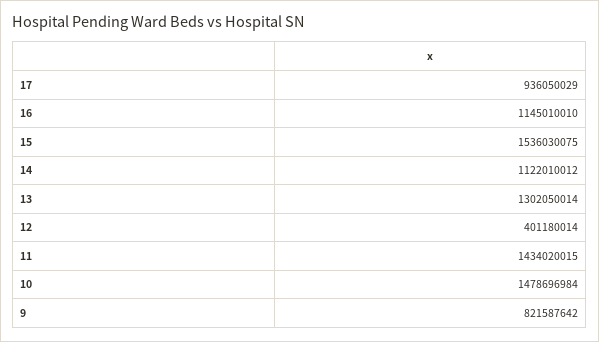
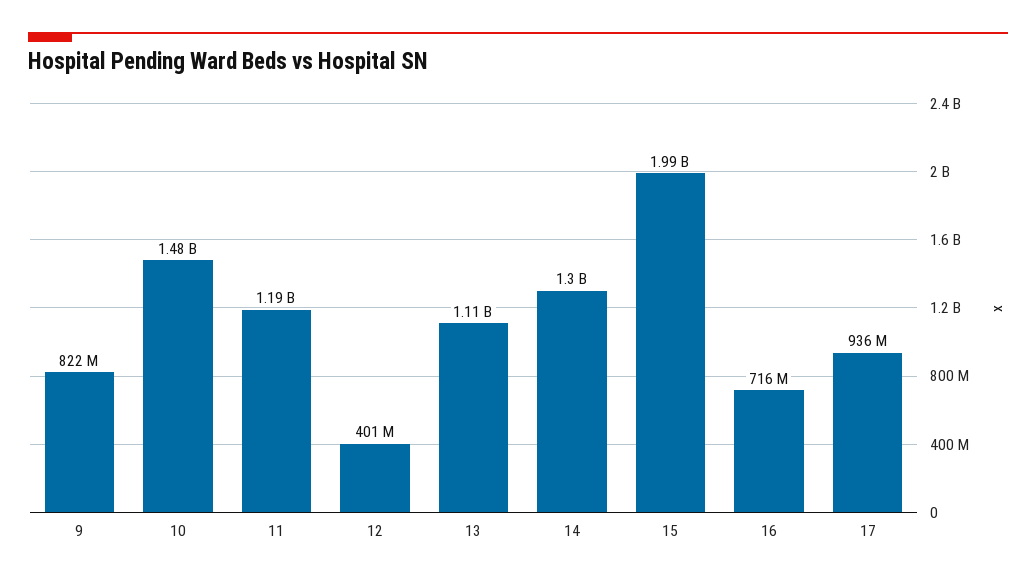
16: 1145010010 -> 716000000
15: 1536030075 -> 1990000000
14: 1122010012 -> 1300000000
13: 1302050014 -> 1110000000
11: 1434020015 -> 1190000000

